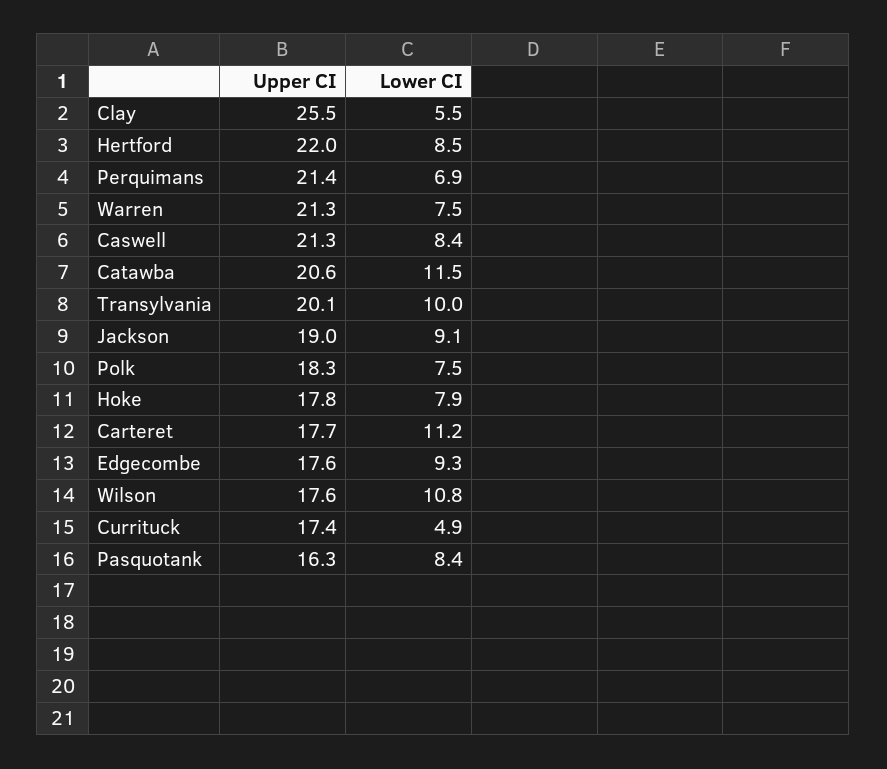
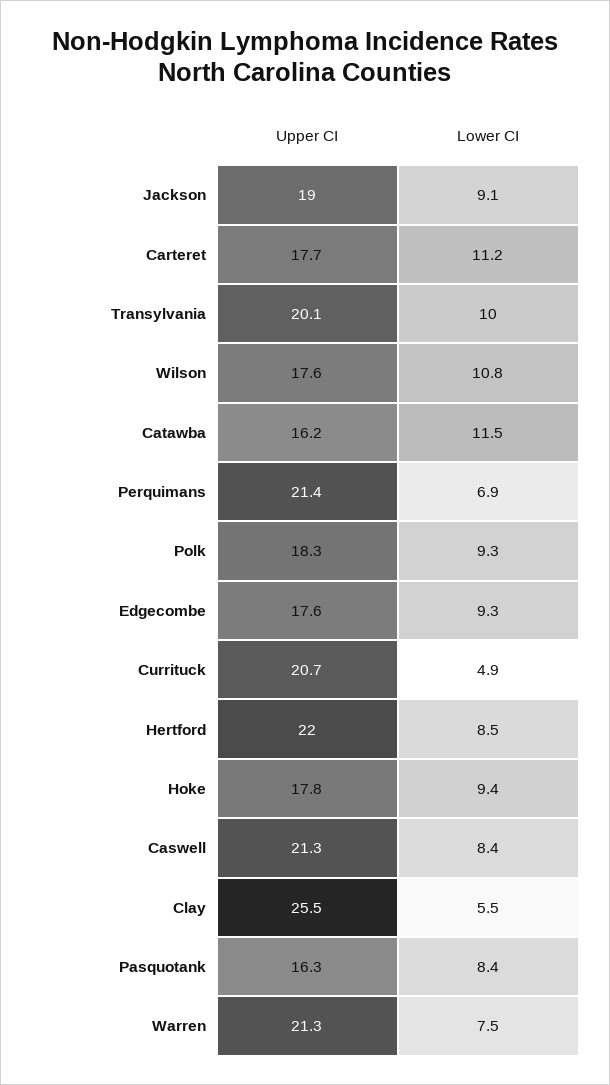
Upper CI, Catawba: 20.6 -> 16.2
Lower CI, Polk: 7.5 -> 9.3
Lower CI, Hoke: 7.9 -> 9.4
Upper CI, Currituck: 17.4 -> 20.7

